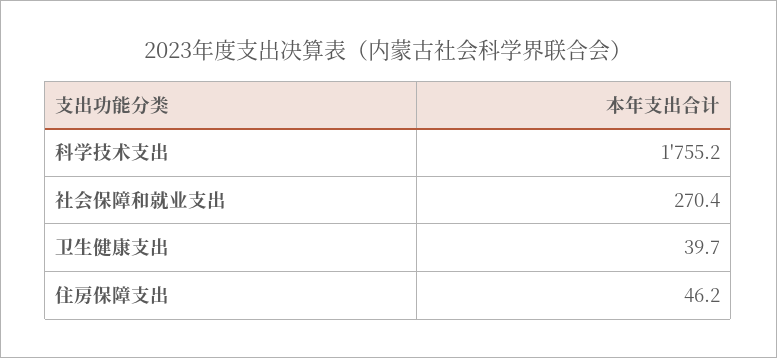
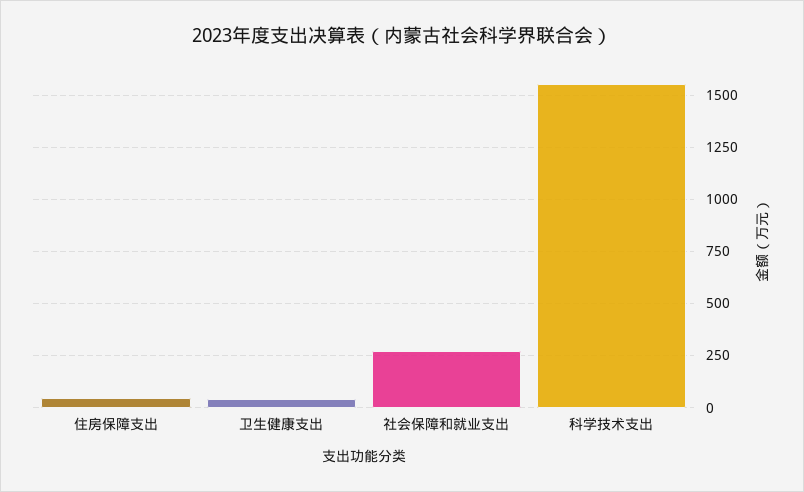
科学技术支出: 1755.2 -> 1550

